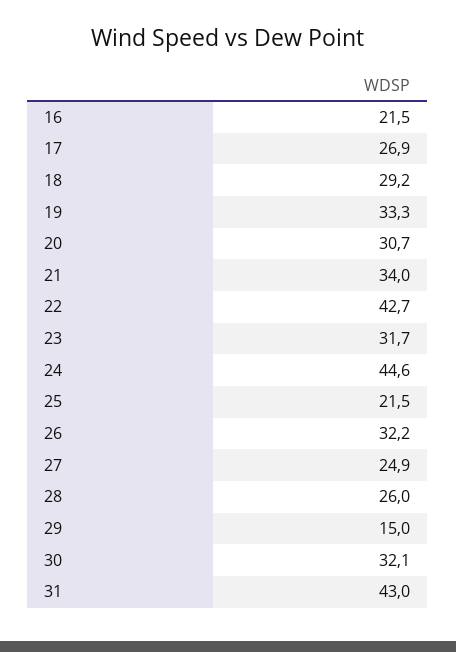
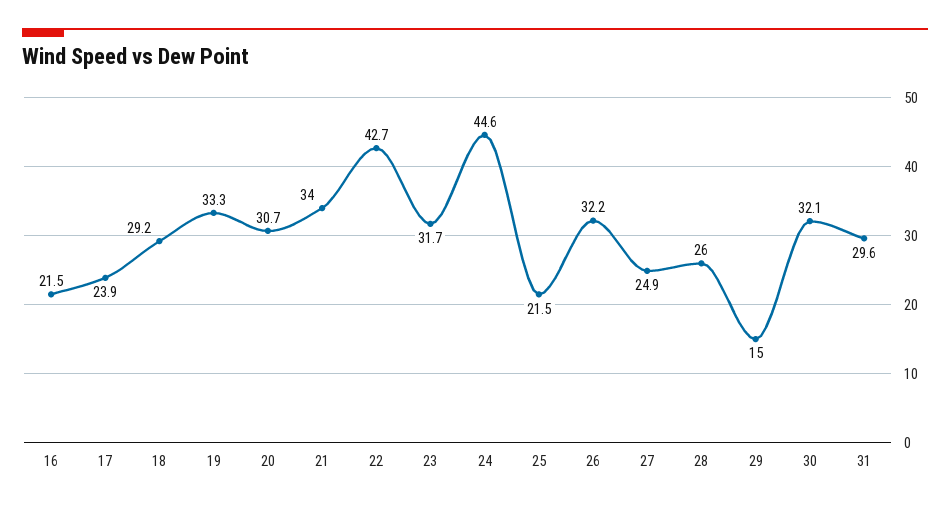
17: 26.9 -> 23.9
31: 43 -> 29.6

